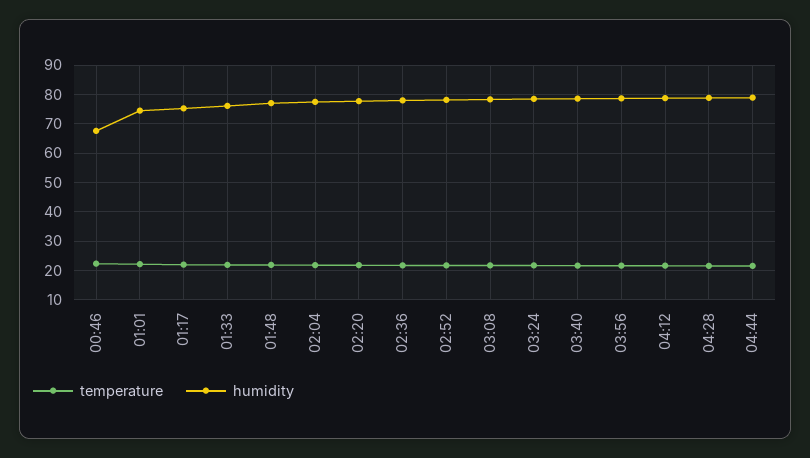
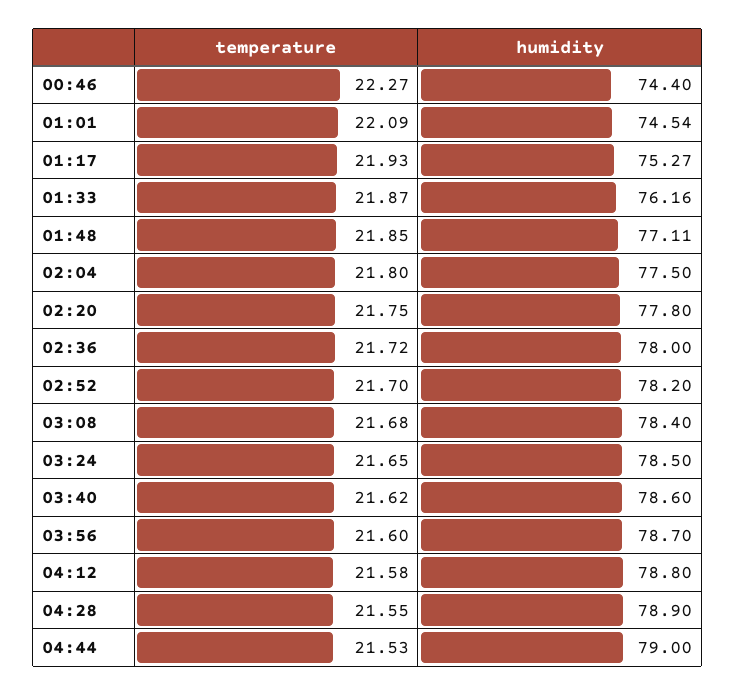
humidity, 00:46: 67.5 -> 74.4

